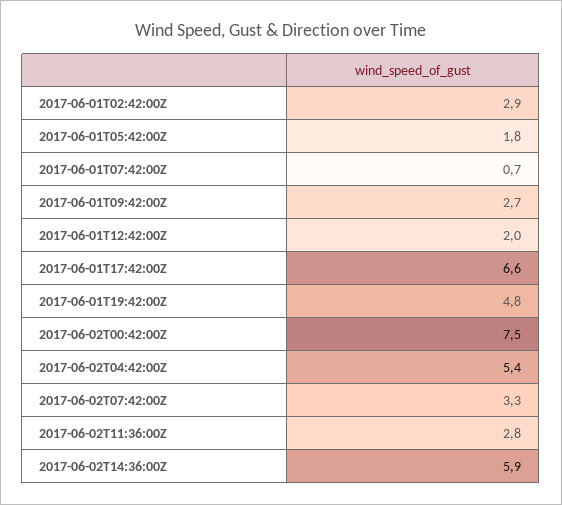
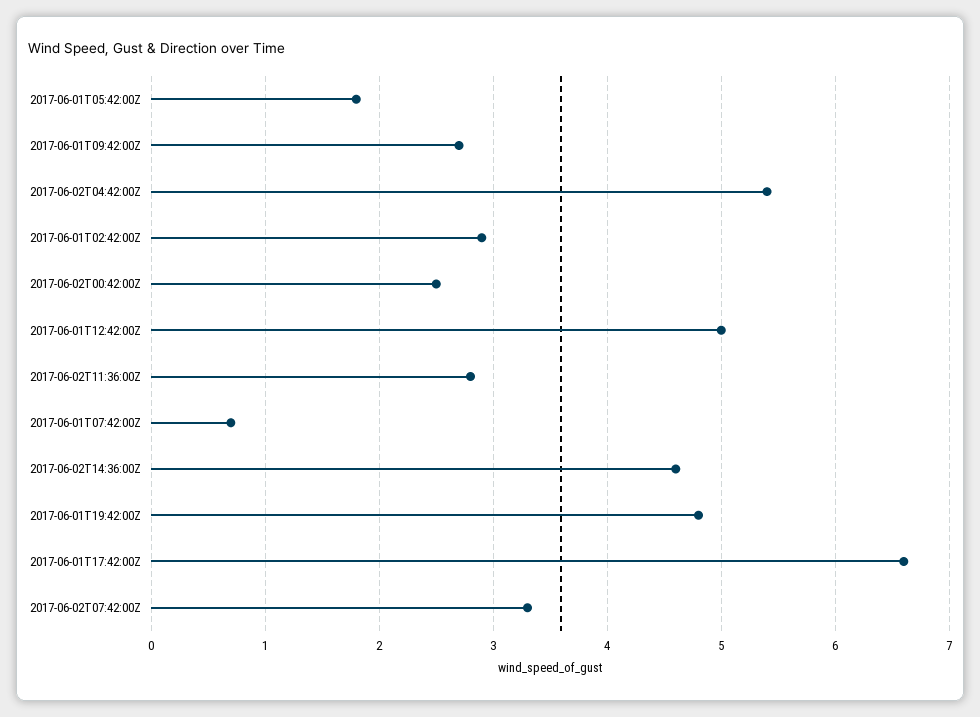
2017-06-01T12:42:00Z: 2 -> 5
2017-06-02T00:42:00Z: 7.5 -> 2.5
2017-06-02T14:36:00Z: 5.9 -> 4.6

